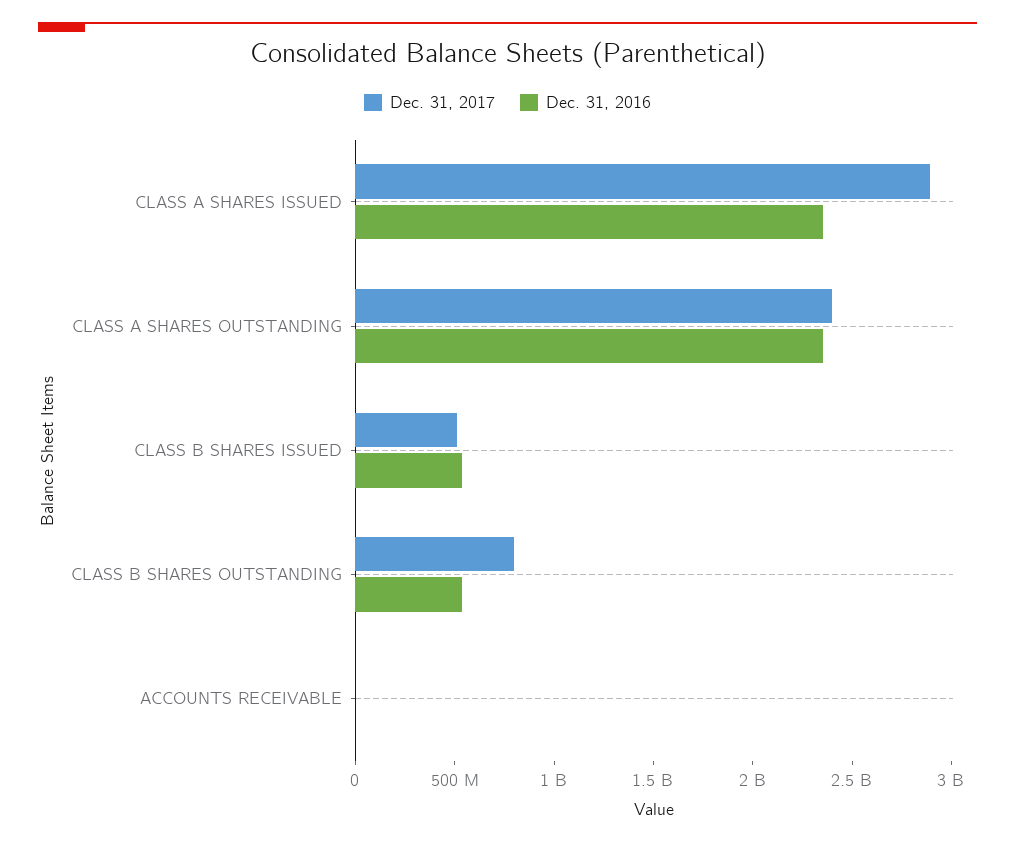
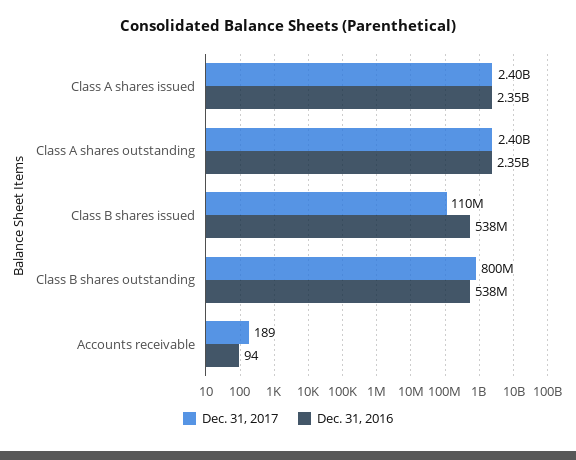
Dec. 31, 2017, CLASS A SHARES ISSUED: 2900000000 -> 2400000000
Dec. 31, 2017, CLASS B SHARES ISSUED: 500000000 -> 110000000

